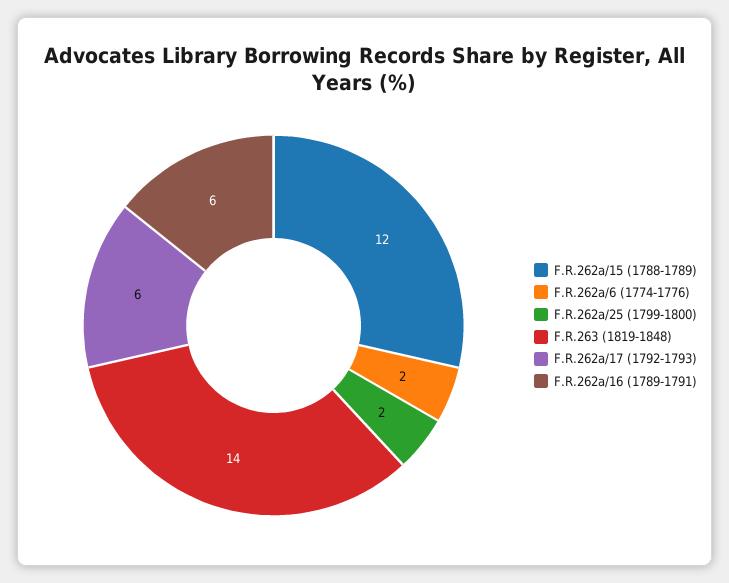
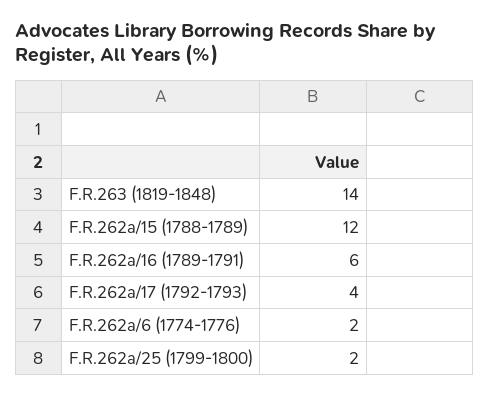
F.R.262a/17 (1792-1793): 6 -> 4

